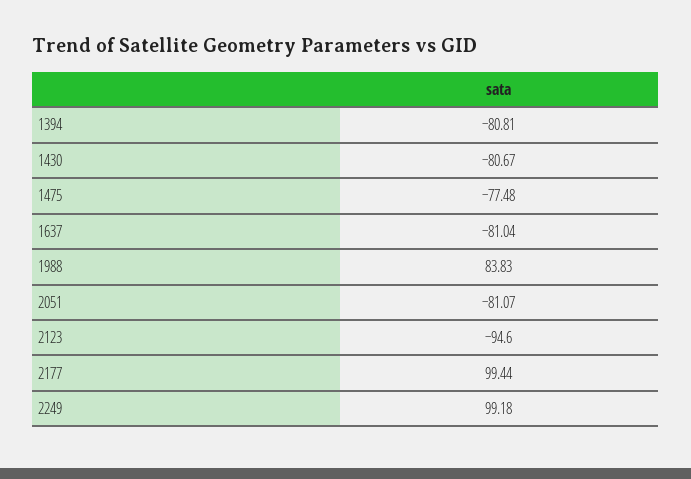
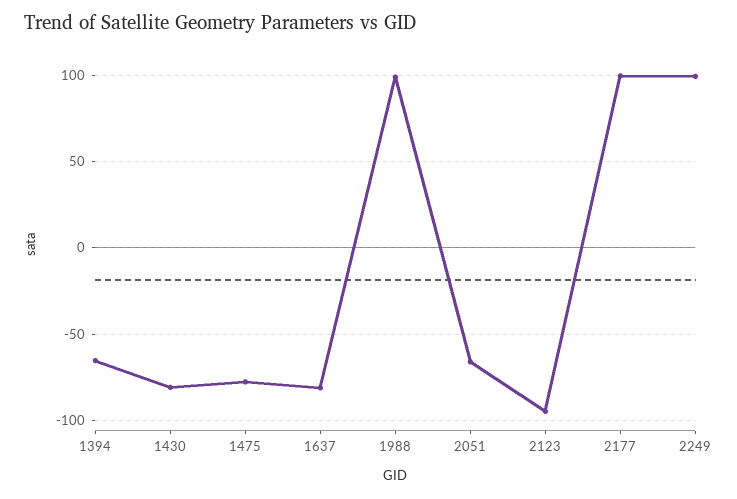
1394: -80.81 -> -65
1988: 83.83 -> 100
2051: -81.07 -> -65

